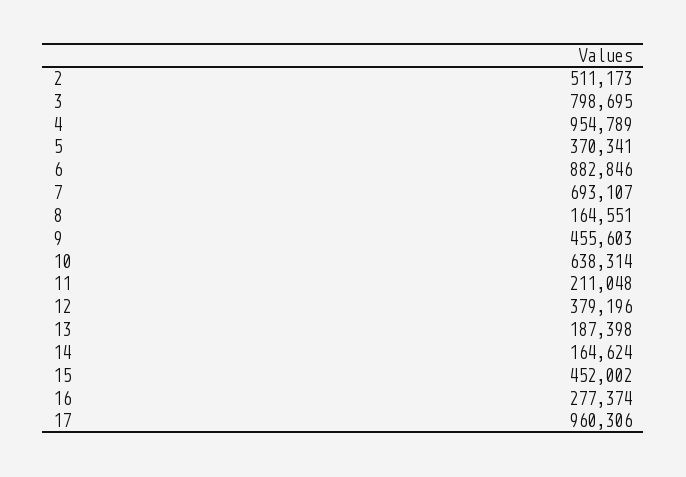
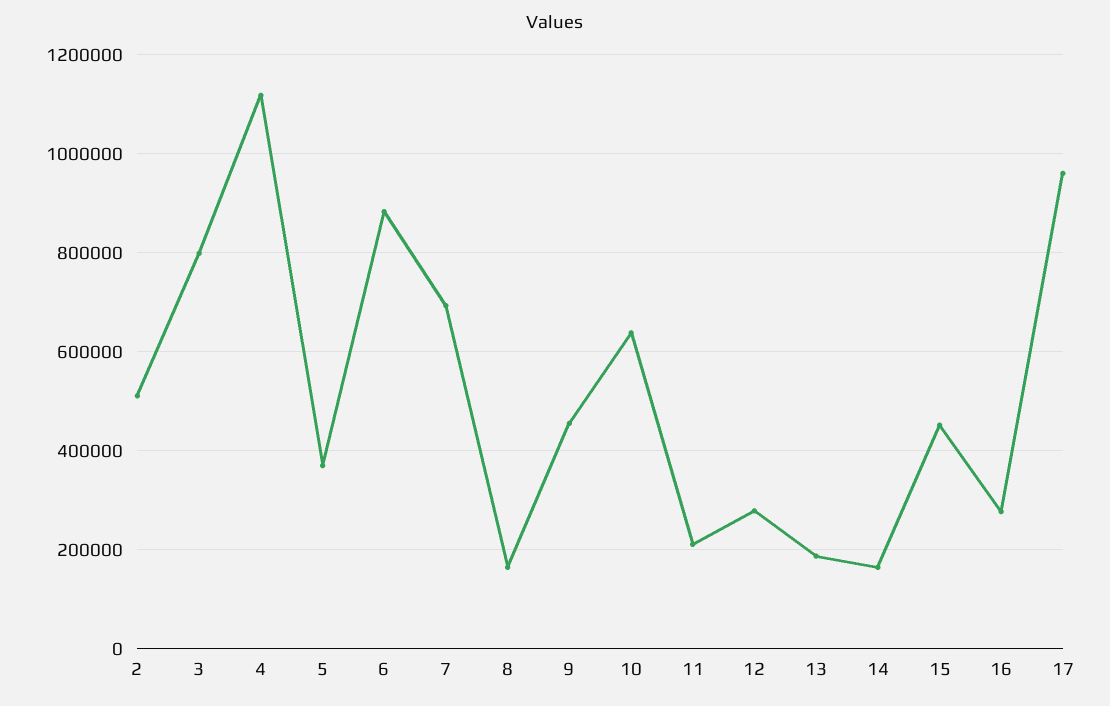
4: 954789 -> 1120000
12: 379196 -> 280000

